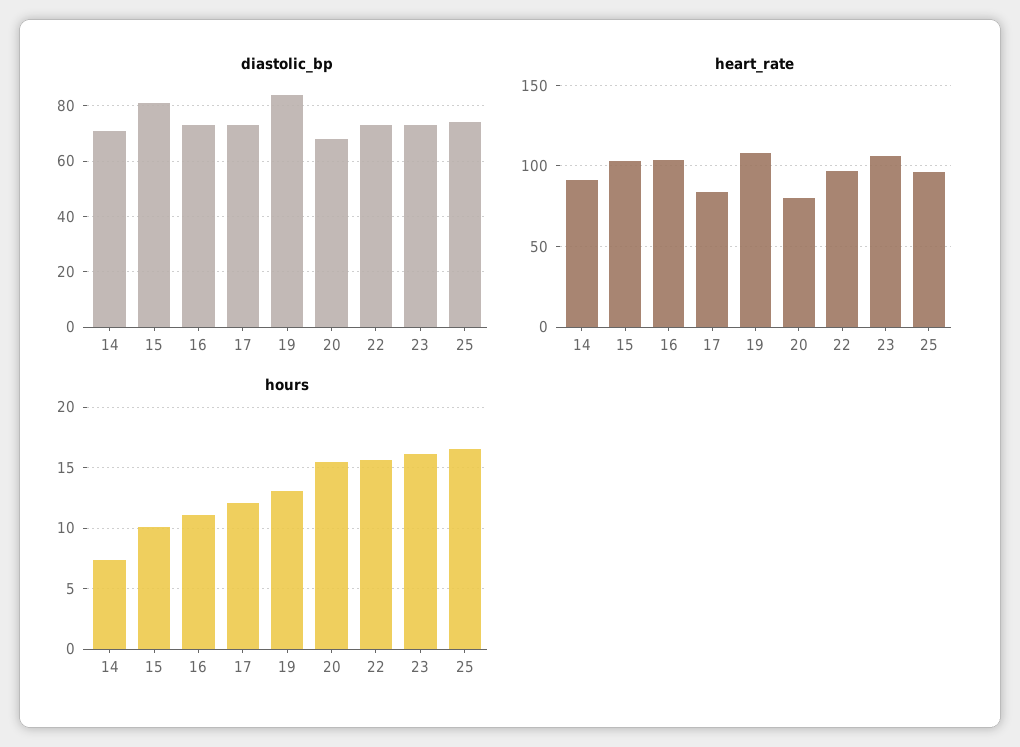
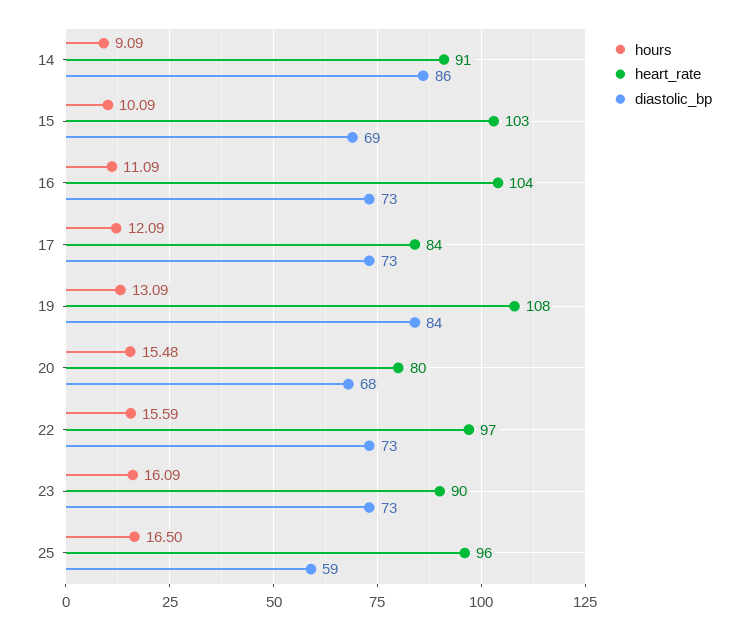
diastolic_bp, 14: 70 -> 86
diastolic_bp, 15: 80 -> 69
diastolic_bp, 25: 75 -> 59
heart_rate, 23: 105 -> 90
hours, 14: 7.5 -> 9.09

